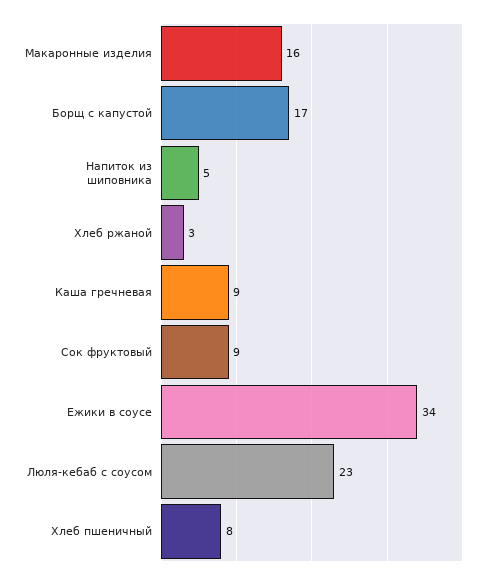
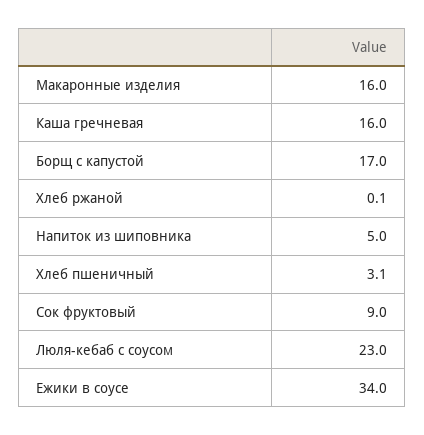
Хлеб ржаной: 3 -> 0.1
Каша гречневая: 9 -> 16
Хлеб пшеничный: 8 -> 3.1

